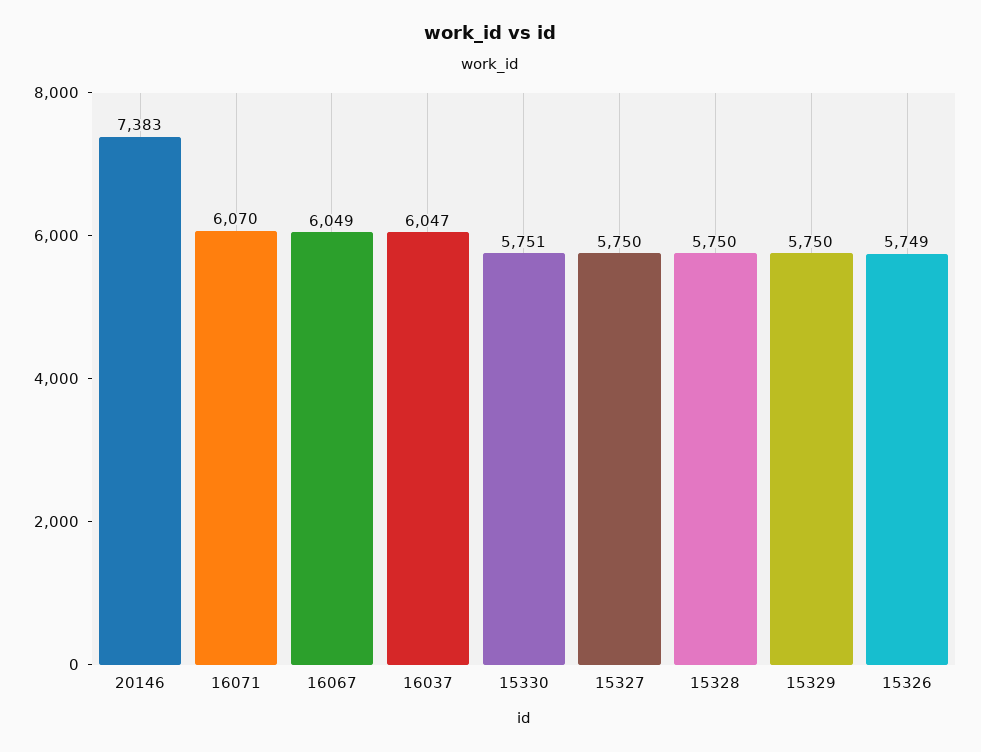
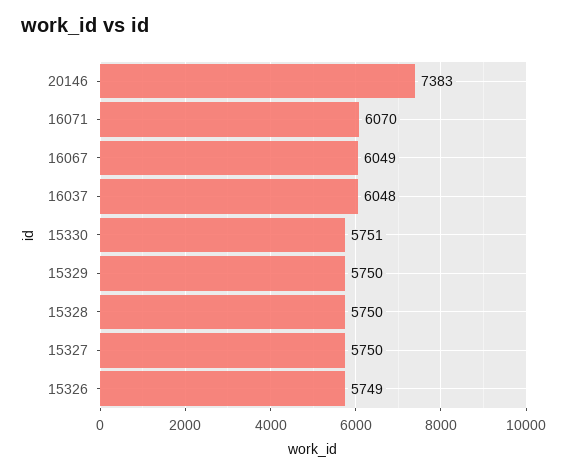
16037: 6047 -> 6048

